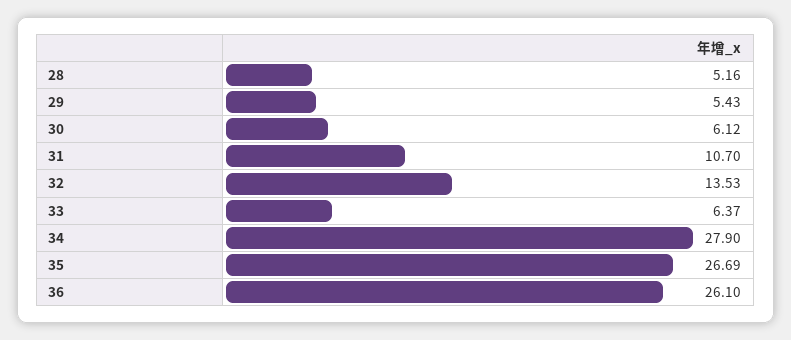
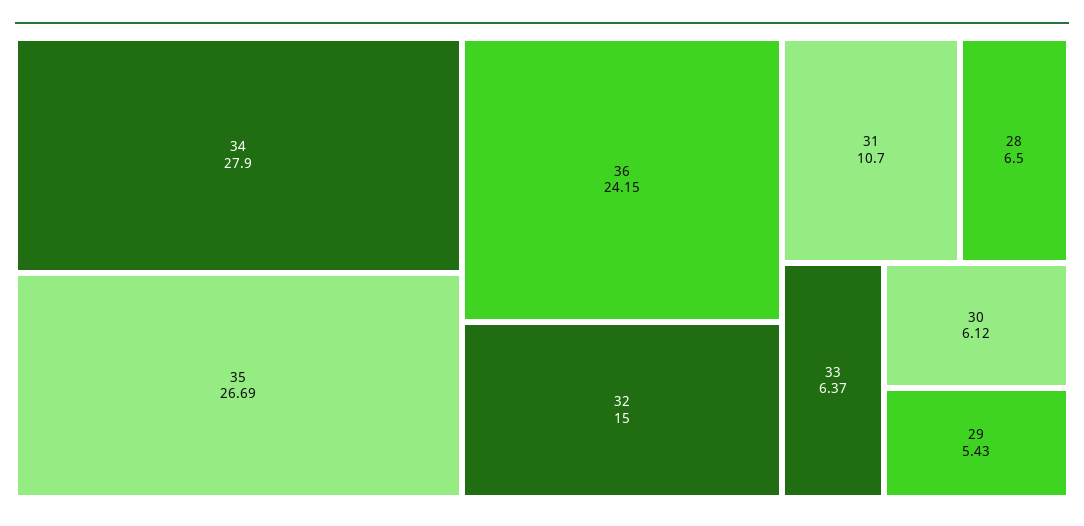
28: 5.16 -> 6.5
32: 13.53 -> 15
36: 26.1 -> 24.15

